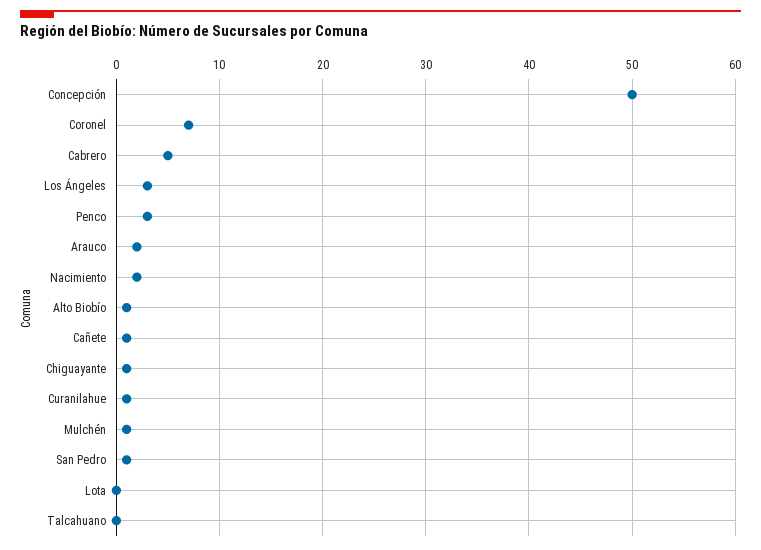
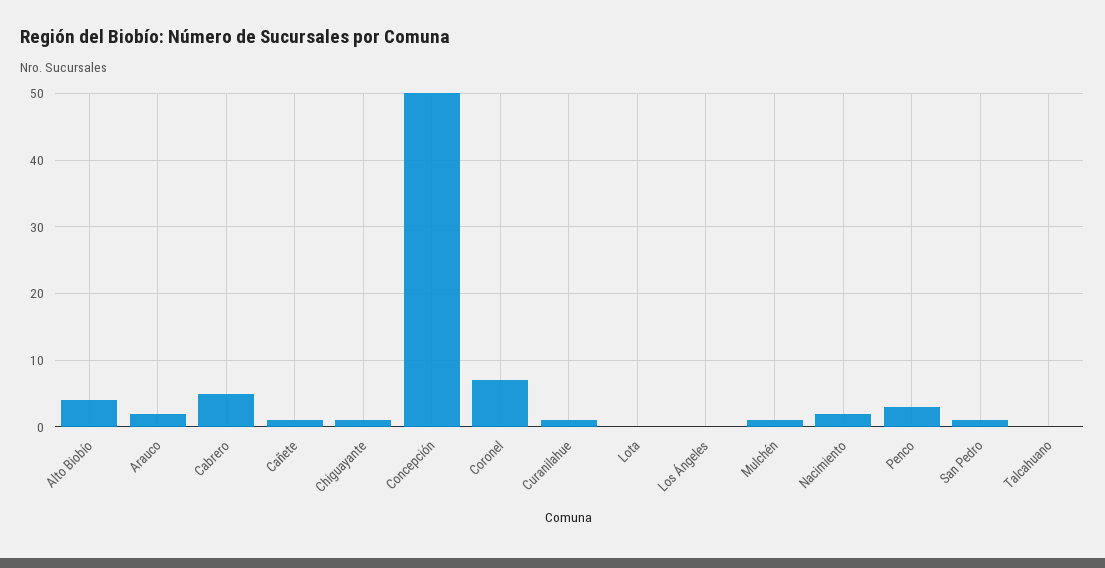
Los Ángeles: 3 -> 0
Alto Biobío: 1 -> 4

